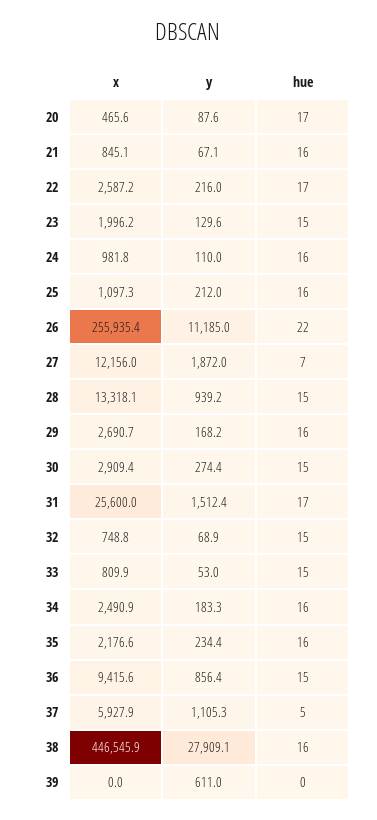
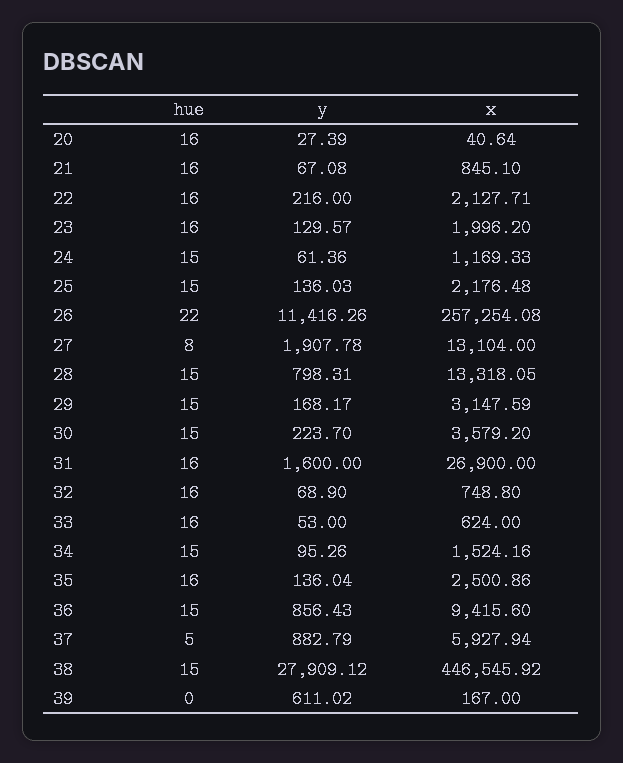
x, 20: 465.6 -> 40.64
y, 20: 87.6 -> 27.39
hue, 20: 17 -> 16
x, 22: 2587.2 -> 2127.71
hue, 22: 17 -> 16
hue, 23: 15 -> 16
x, 24: 981.8 -> 1169.33
y, 24: 110 -> 61.36
hue, 24: 16 -> 15
x, 25: 1097.3 -> 2176.48
y, 25: 212 -> 136.03
hue, 25: 16 -> 15
x, 26: 255935.4 -> 257254.08
y, 26: 11185 -> 11416.26
x, 27: 12156 -> 13104
y, 27: 1872 -> 1907.78
hue, 27: 7 -> 8
y, 28: 939.2 -> 798.31
x, 29: 2690.7 -> 3147.59
hue, 29: 16 -> 15
x, 30: 2909.4 -> 3579.2
y, 30: 274.4 -> 223.7
x, 31: 25600 -> 26900
y, 31: 1512.4 -> 1600
hue, 31: 17 -> 16
hue, 32: 15 -> 16
x, 33: 809.9 -> 624
hue, 33: 15 -> 16
x, 34: 2490.9 -> 1524.16
y, 34: 183.3 -> 95.26
hue, 34: 16 -> 15
x, 35: 2176.6 -> 2500.86
y, 35: 234.4 -> 136.04
y, 37: 1105.3 -> 882.79
hue, 38: 16 -> 15
x, 39: 0 -> 167

